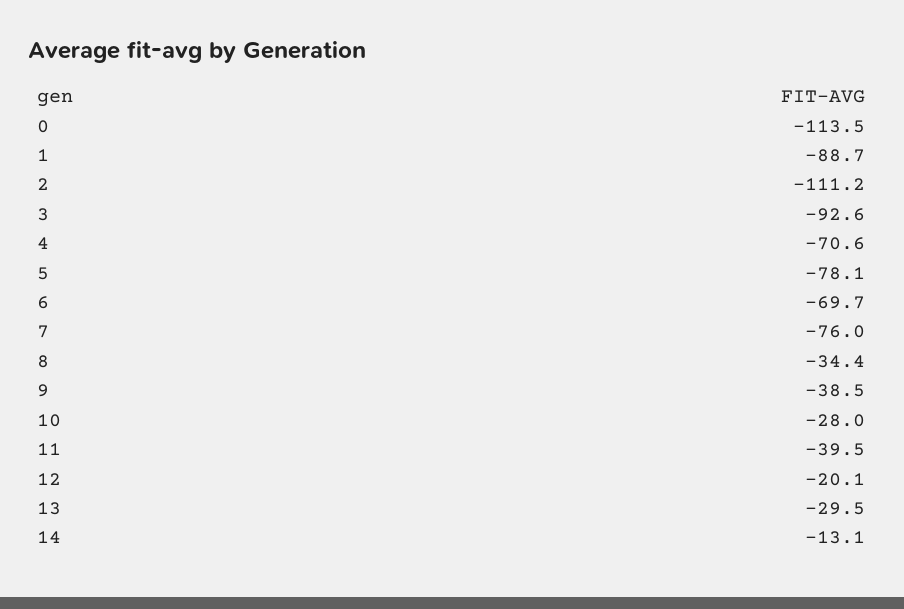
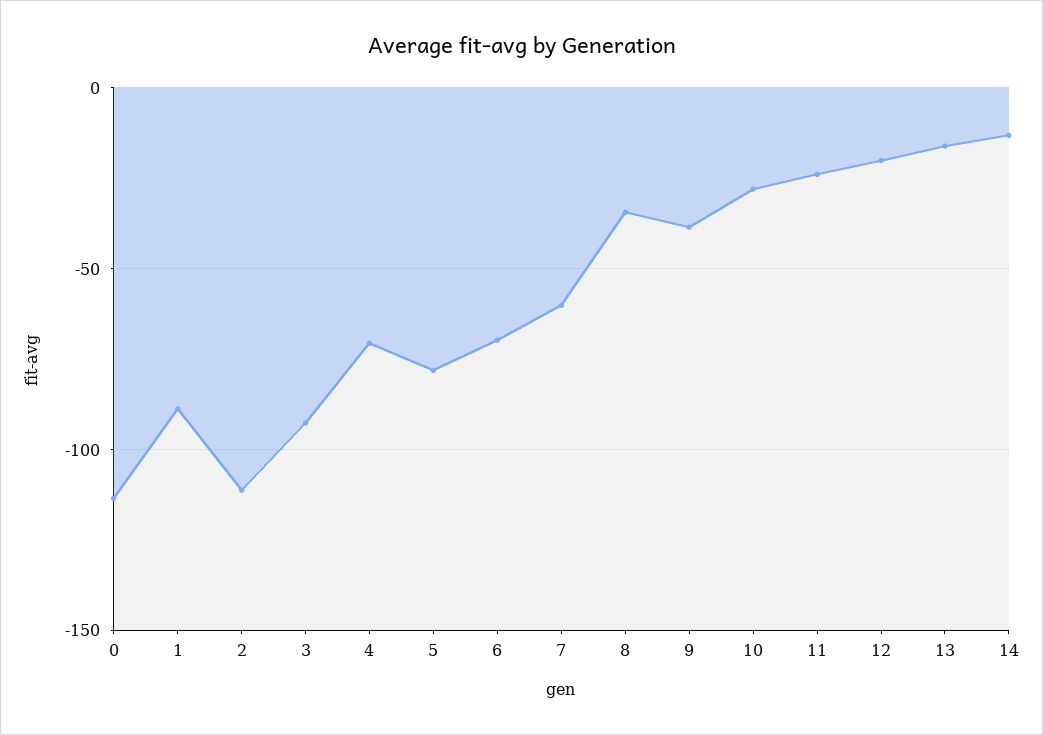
7: -76 -> -60
11: -39.5 -> -25
13: -29.5 -> -15

